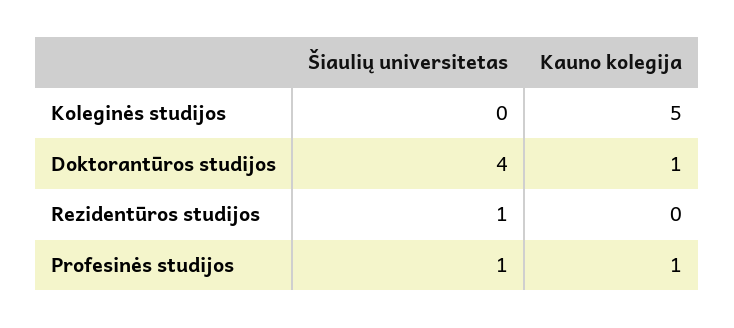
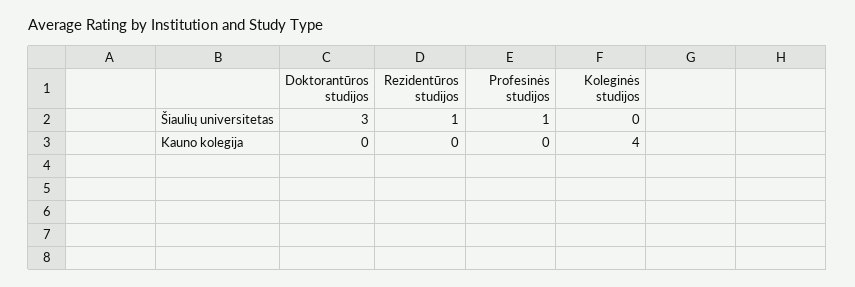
Kauno kolegija, Koleginės studijos: 5 -> 4
Šiaulių universitetas, Doktorantūros studijos: 4 -> 3
Kauno kolegija, Doktorantūros studijos: 1 -> 0
Kauno kolegija, Profesinės studijos: 1 -> 0

